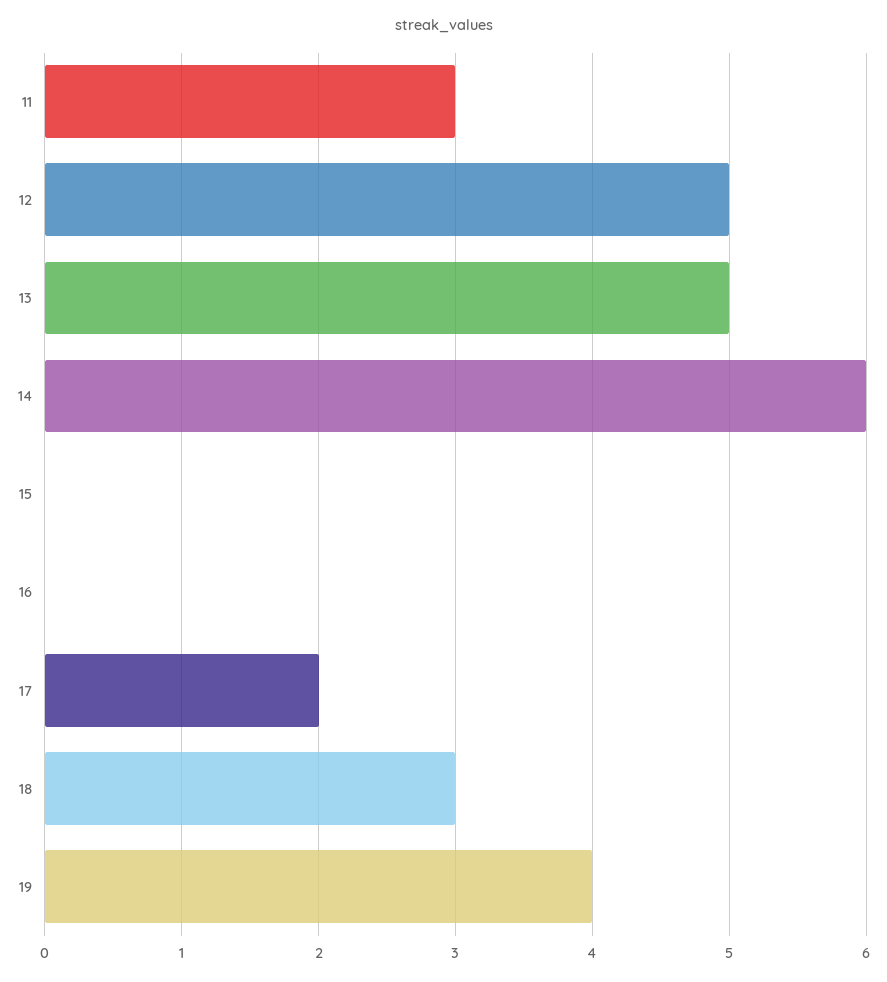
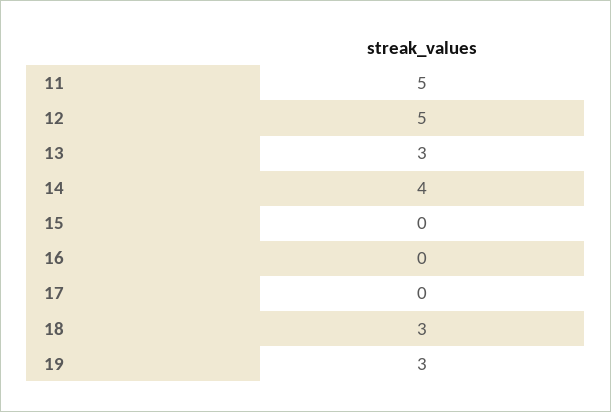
11: 3 -> 5
13: 5 -> 3
14: 6 -> 4
17: 2 -> 0
19: 4 -> 3

